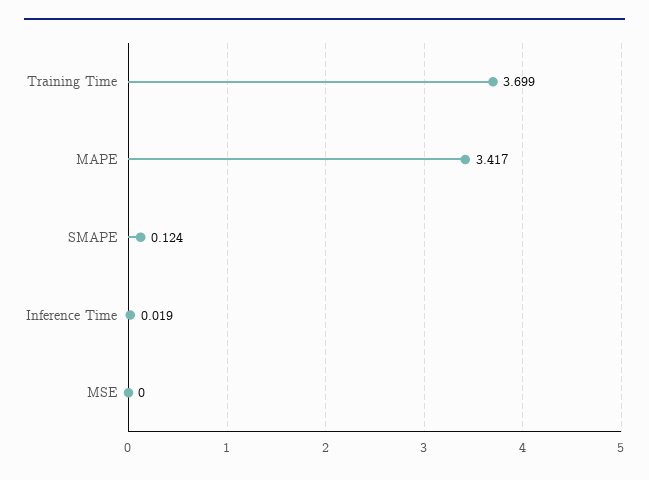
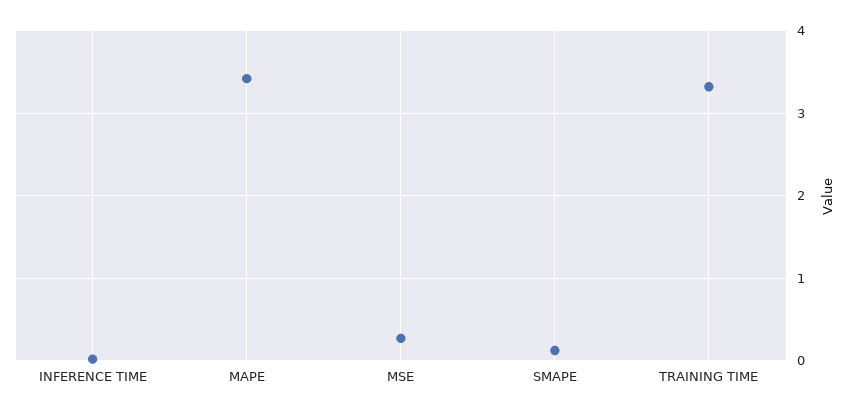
Training Time: 3.699 -> 3.3
MSE: 0 -> 0.3

